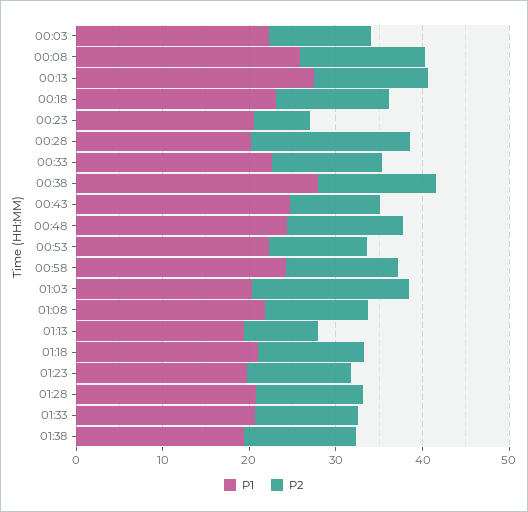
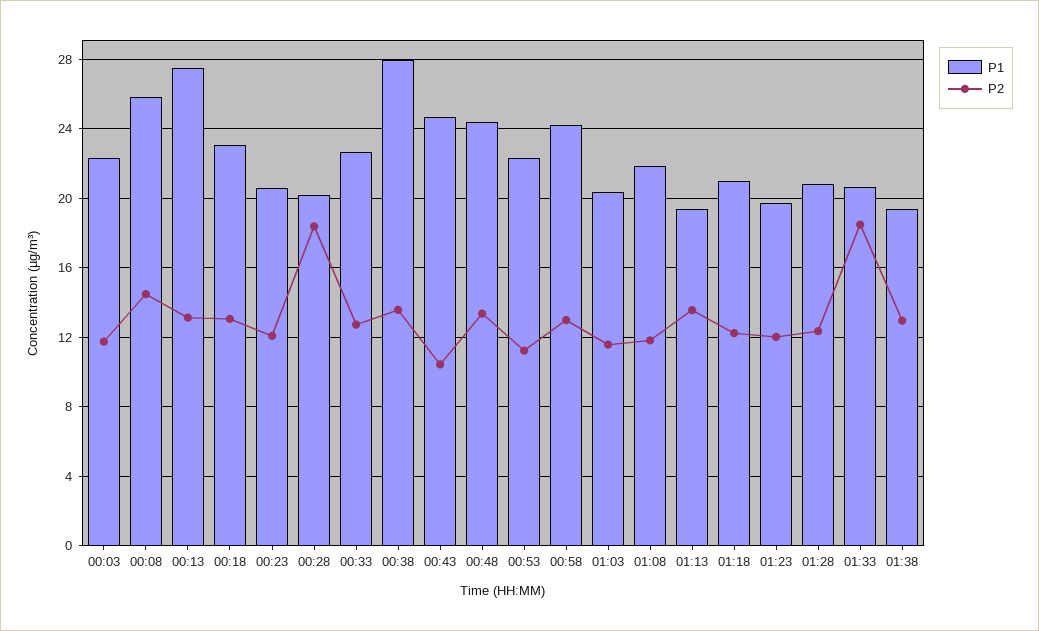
P2, 00:23: 6 -> 12
P2, 01:03: 18 -> 11.5
P2, 01:13: 8 -> 13.5
P2, 01:33: 12 -> 18.5

